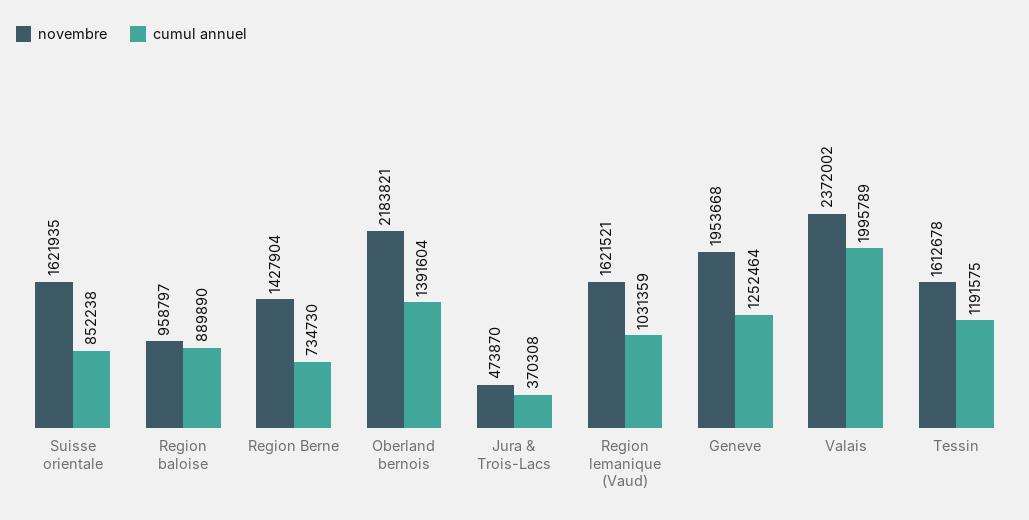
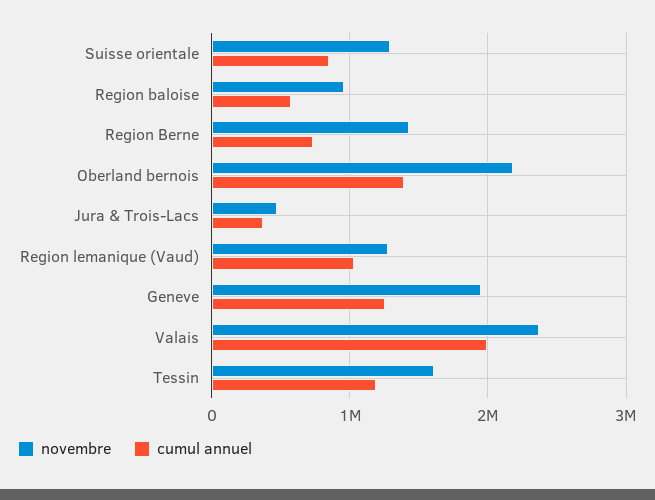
novembre, Suisse orientale: 1621935 -> 1300000
cumul annuel, Region baloise: 889890 -> 600000
novembre, Region lemanique (Vaud): 1621521 -> 1300000

